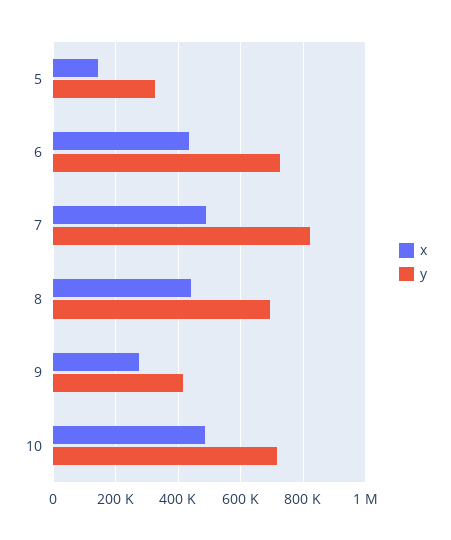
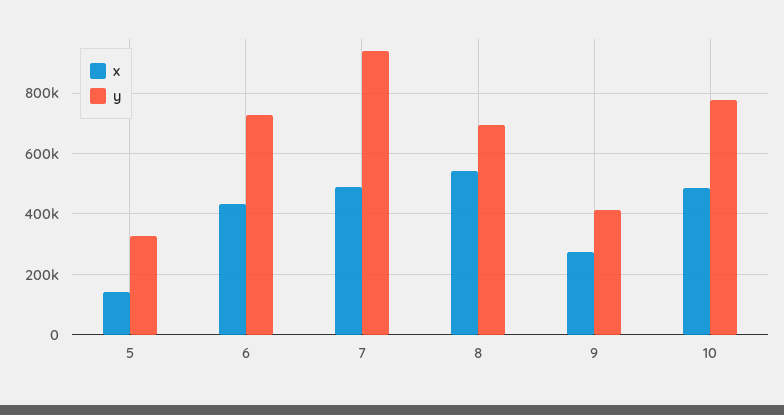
y, 7: 820000 -> 940000
x, 8: 440000 -> 540000
y, 10: 720000 -> 780000

